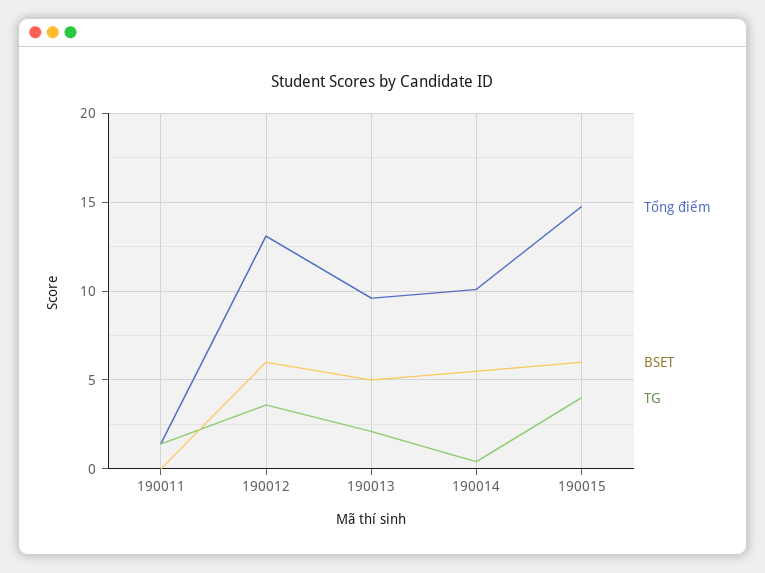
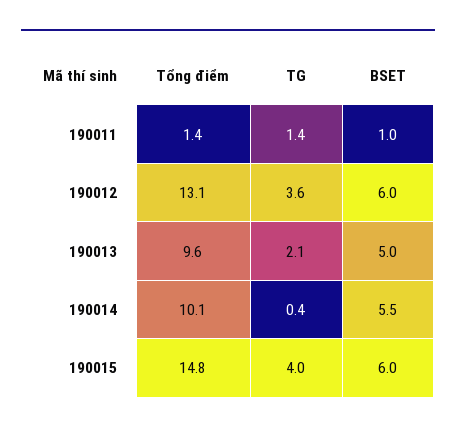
BSET, 190011: 0 -> 1

